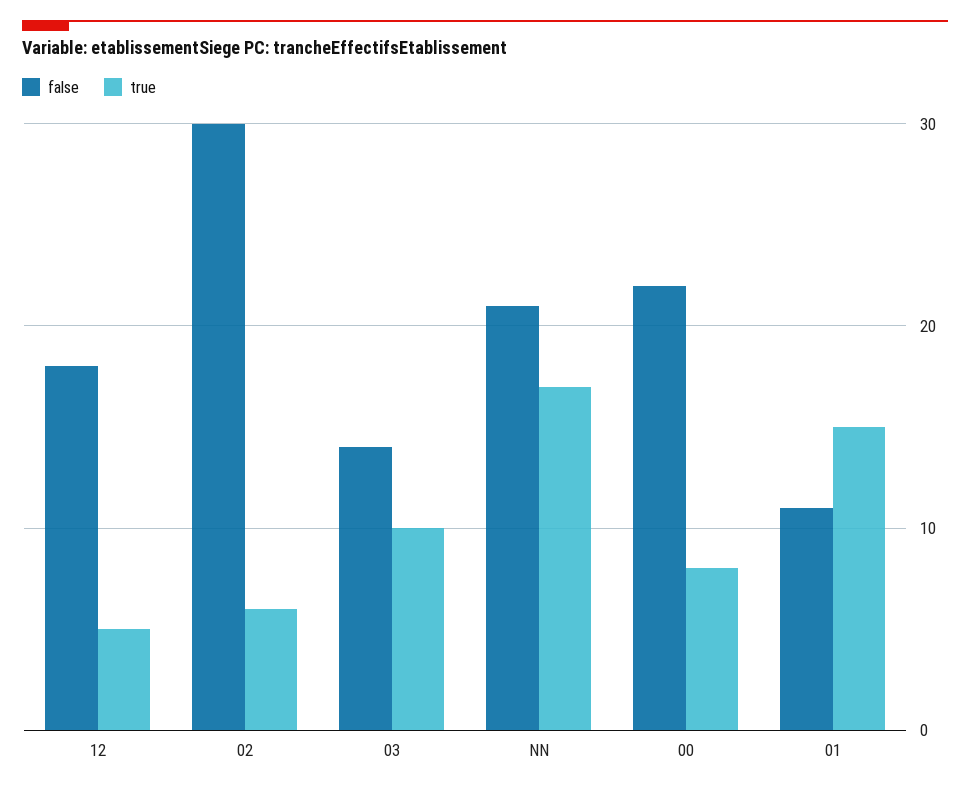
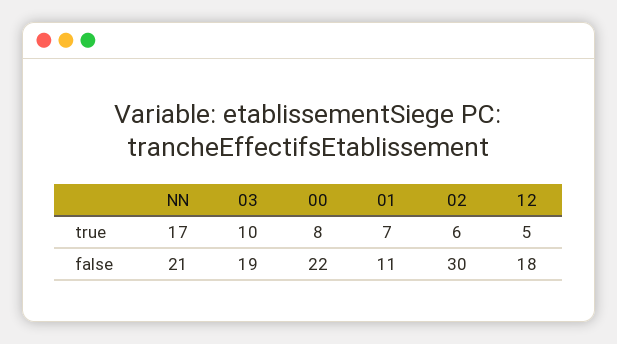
false, 03: 14 -> 19
true, 01: 15 -> 7

